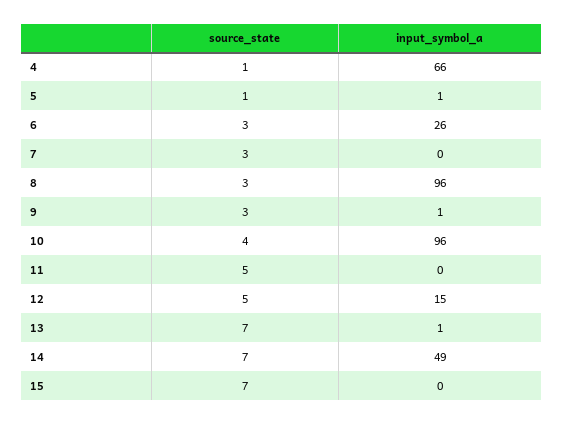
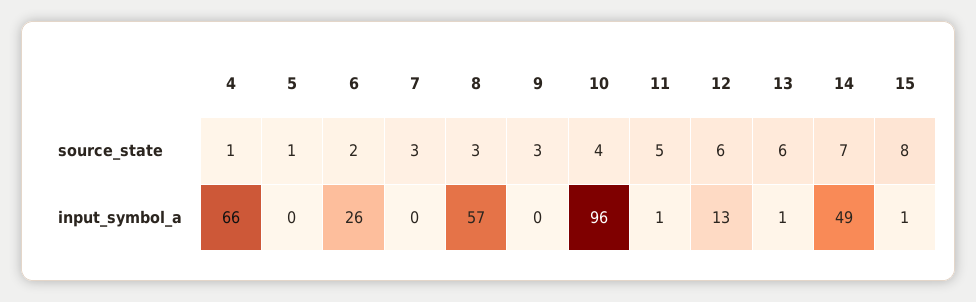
input_symbol_a, 5: 1 -> 0
source_state, 6: 3 -> 2
input_symbol_a, 8: 96 -> 57
input_symbol_a, 9: 1 -> 0
input_symbol_a, 11: 0 -> 1
source_state, 12: 5 -> 6
input_symbol_a, 12: 15 -> 13
source_state, 13: 7 -> 6
source_state, 15: 7 -> 8
input_symbol_a, 15: 0 -> 1

